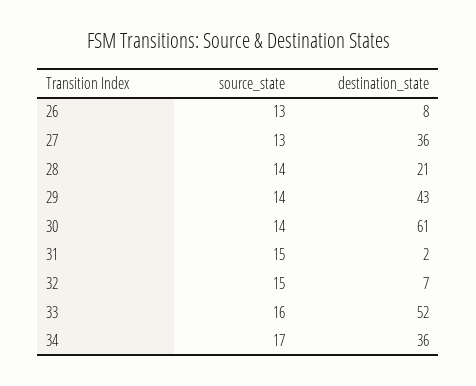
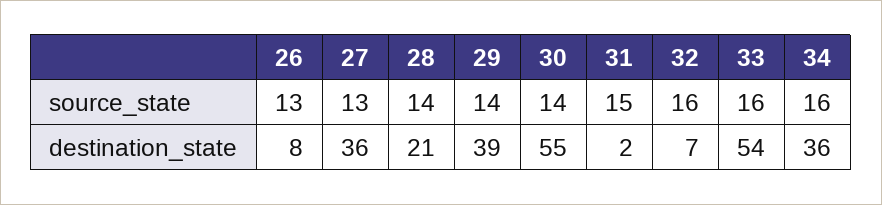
destination_state, 29: 43 -> 39
destination_state, 30: 61 -> 55
source_state, 32: 15 -> 16
destination_state, 33: 52 -> 54
source_state, 34: 17 -> 16

